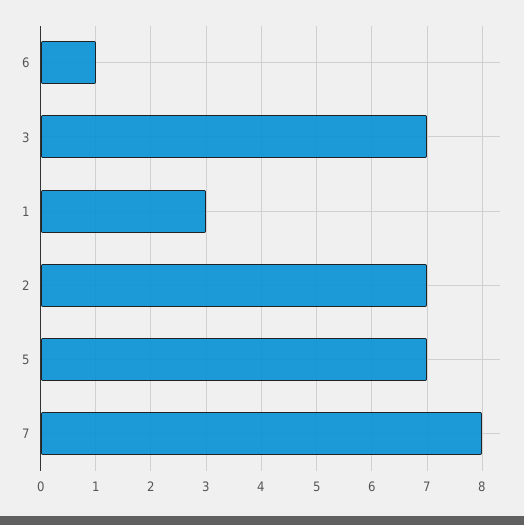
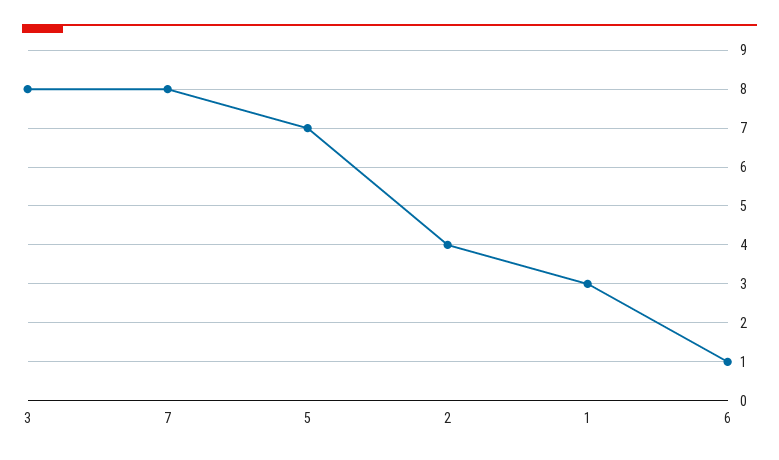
3: 7 -> 8
2: 7 -> 4

